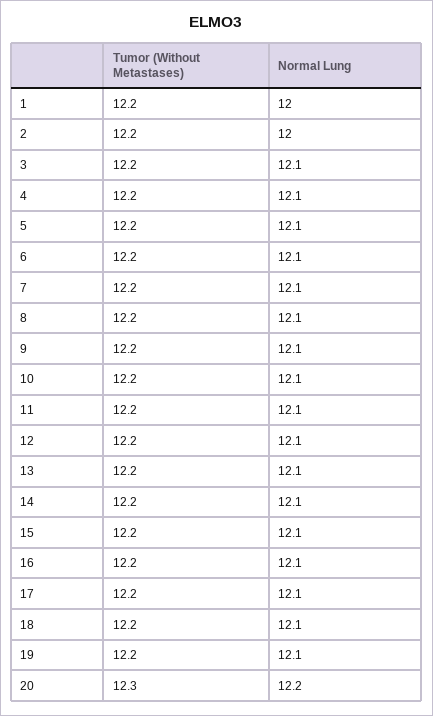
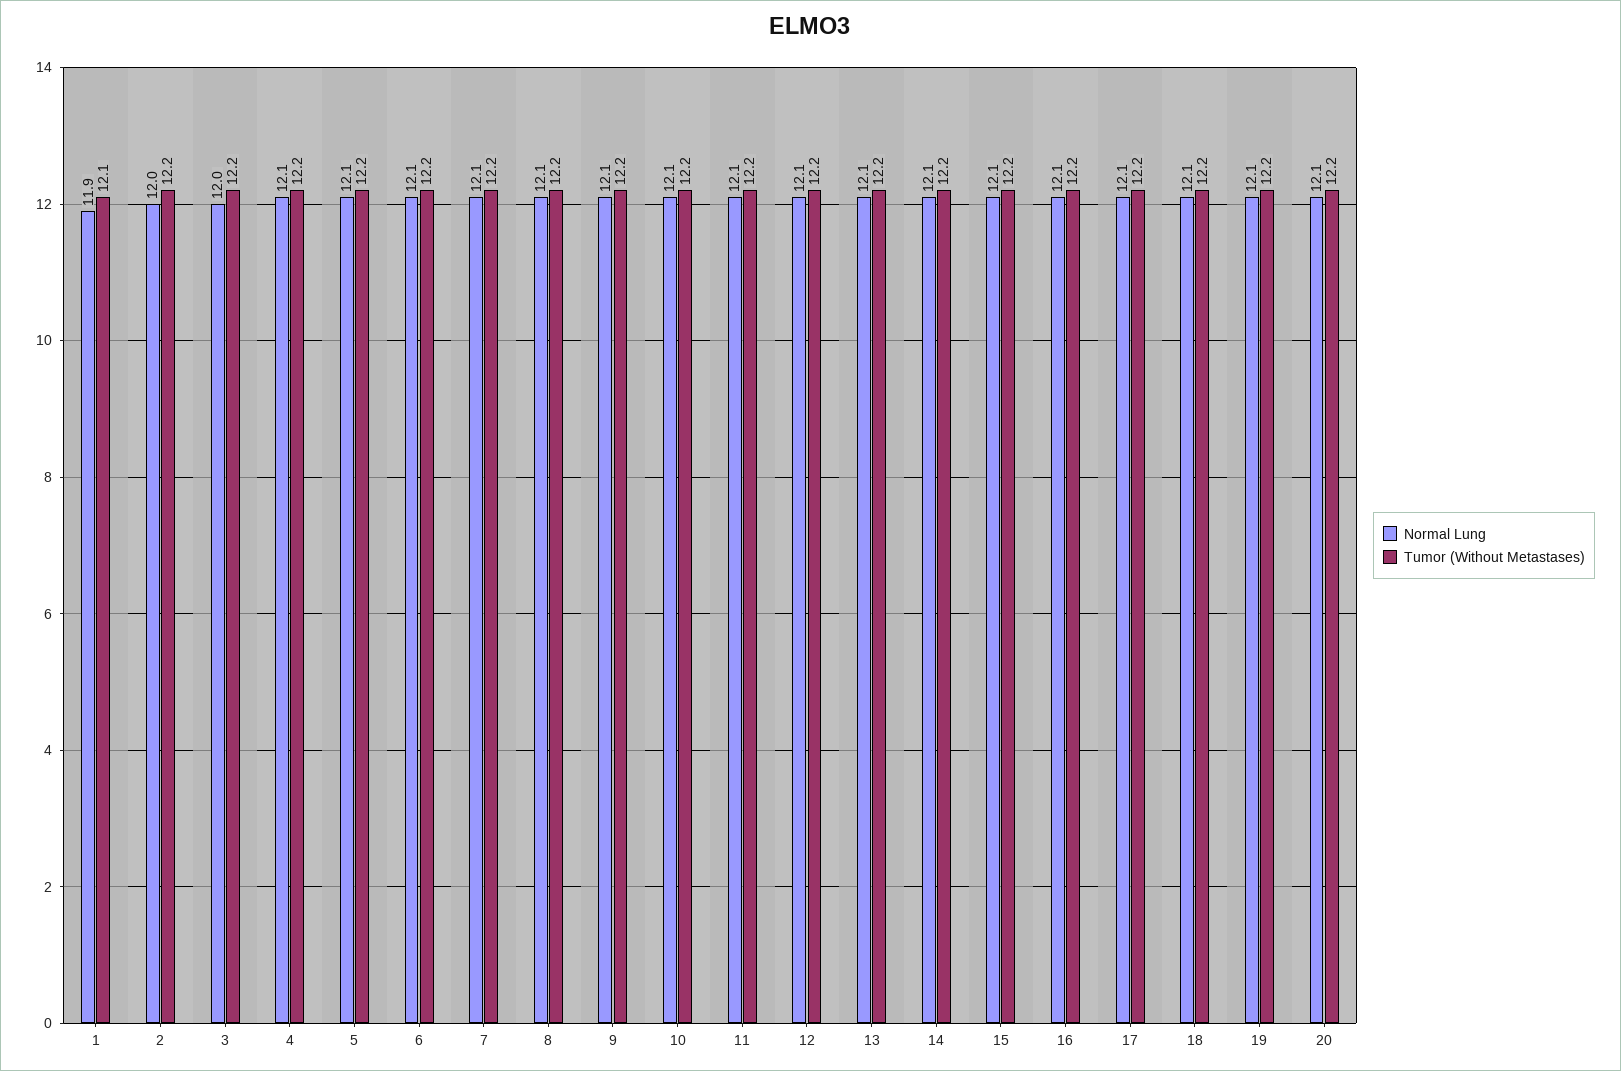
Tumor (Without Metastases), 1: 12.2 -> 12.1
Normal Lung, 1: 12 -> 11.9
Normal Lung, 3: 12.1 -> 12
Tumor (Without Metastases), 20: 12.3 -> 12.2
Normal Lung, 20: 12.2 -> 12.1

